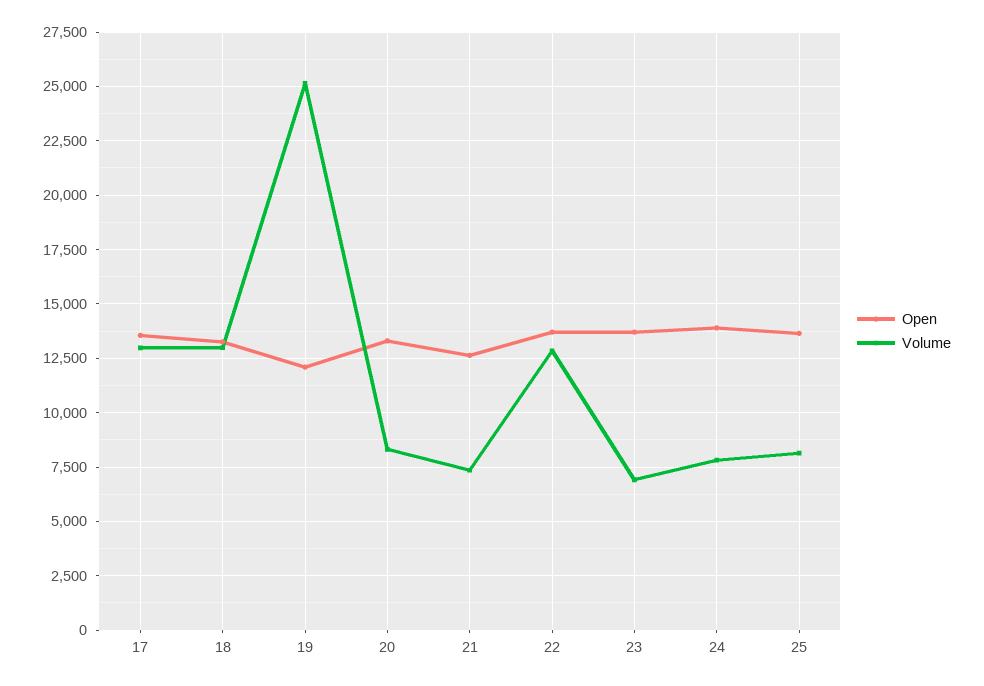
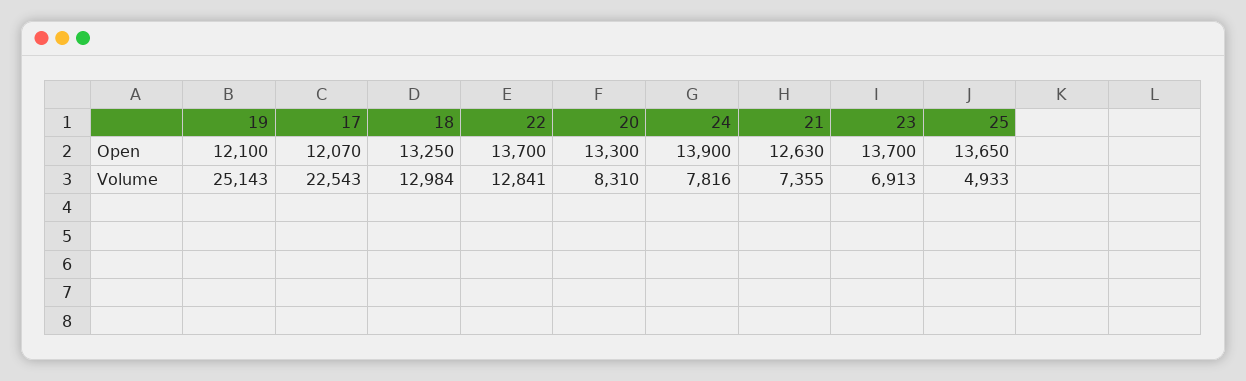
Open, 17: 13500 -> 12070
Volume, 17: 13000 -> 22543
Volume, 25: 8000 -> 4933

